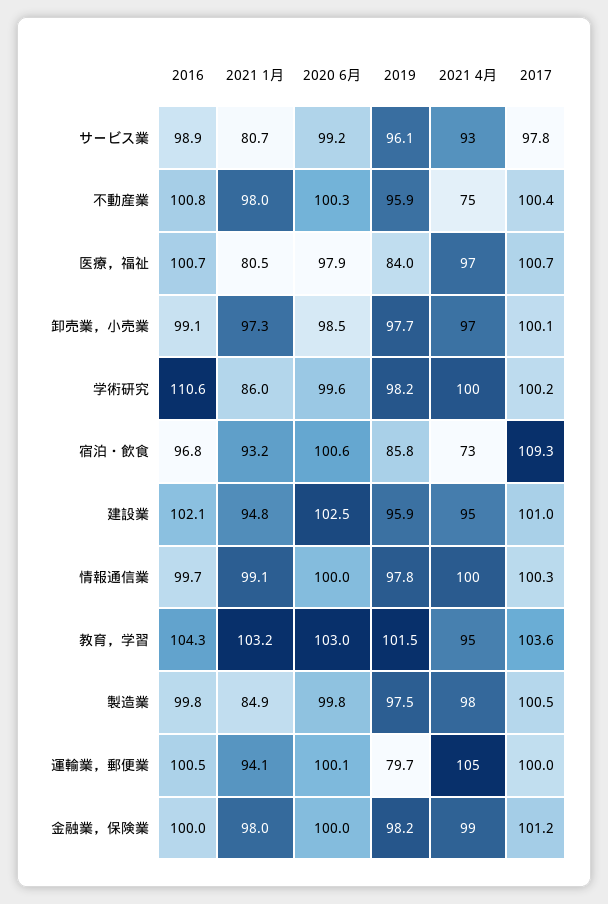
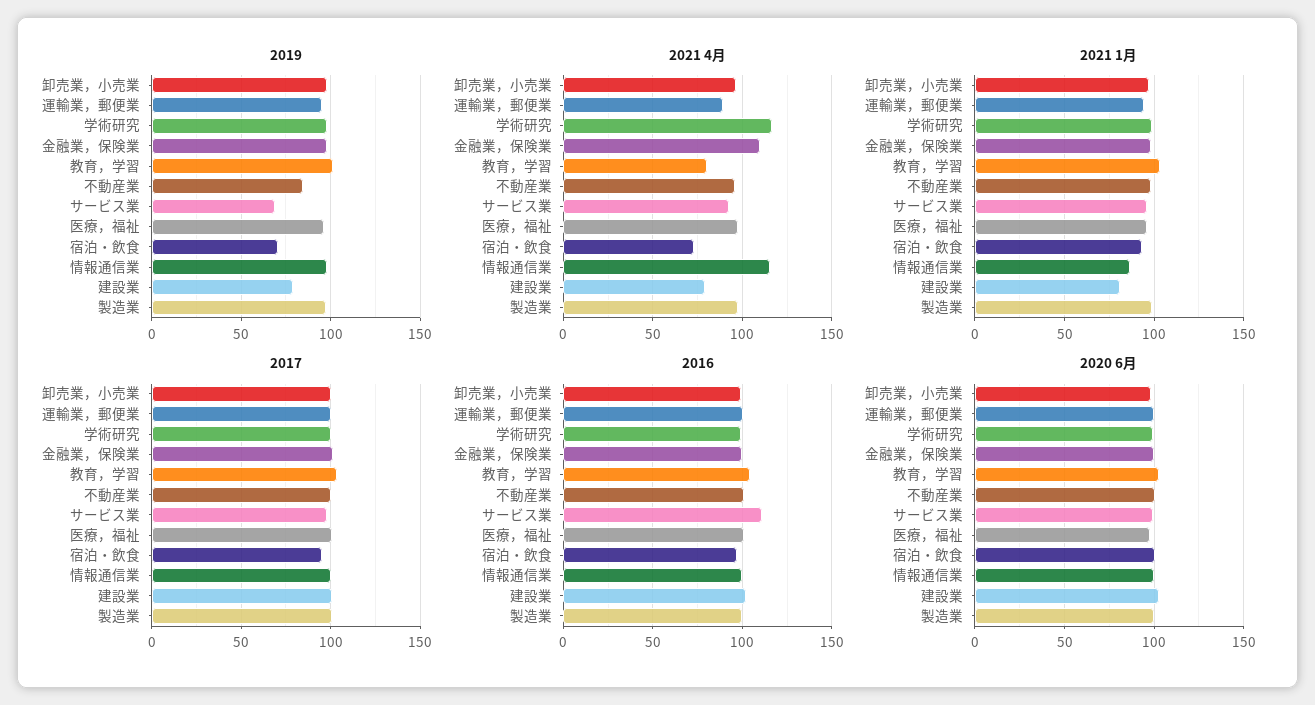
2016, サービス業: 98.9 -> 110
2021 1月, サービス業: 80.7 -> 95
2019, サービス業: 96.1 -> 70
2019, 不動産業: 95.9 -> 85
2021 4月, 不動産業: 75 -> 95
2021 1月, 医療，福祉: 80.5 -> 95
2019, 医療，福祉: 84 -> 95
2016, 学術研究: 110.6 -> 100
2021 1月, 学術研究: 86 -> 100
2021 4月, 学術研究: 100 -> 115
2019, 宿泊・飲食: 85.8 -> 70
2017, 宿泊・飲食: 109.3 -> 95
2021 1月, 建設業: 94.8 -> 80
2019, 建設業: 95.9 -> 80
2021 4月, 建設業: 95 -> 80
2021 1月, 情報通信業: 99.1 -> 85
2021 4月, 情報通信業: 100 -> 115
2021 4月, 教育，学習: 95 -> 80
2021 1月, 製造業: 84.9 -> 100
2019, 運輸業，郵便業: 79.7 -> 95
2021 4月, 運輸業，郵便業: 105 -> 90
2021 4月, 金融業，保険業: 99 -> 110

